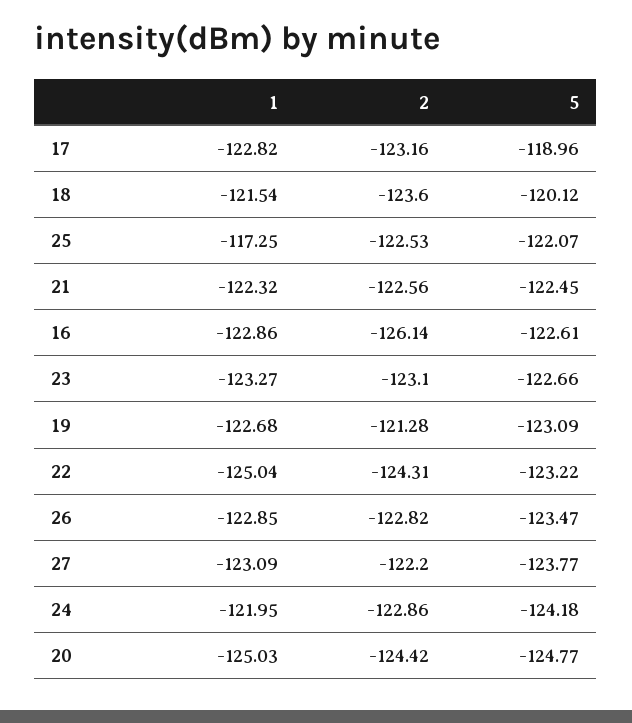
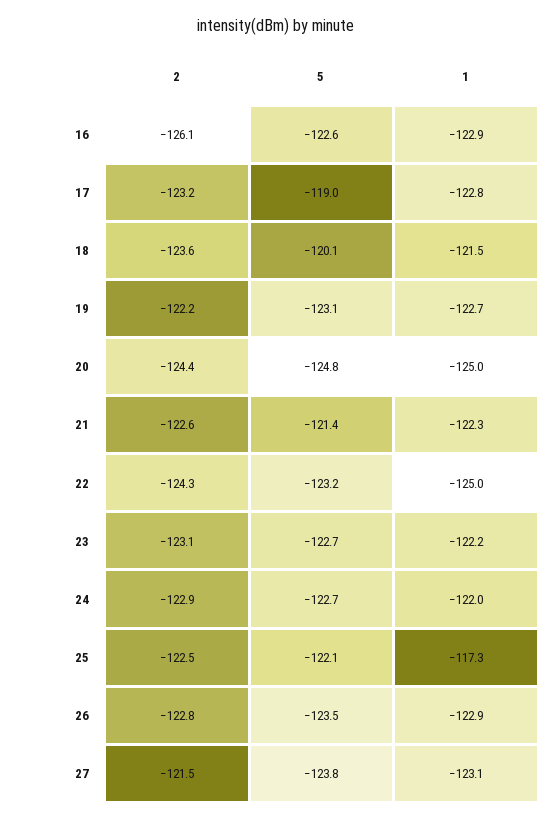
5, 21: -122.45 -> -121.4
1, 23: -123.27 -> -122.2
2, 19: -121.28 -> -122.2
2, 27: -122.2 -> -121.5
5, 24: -124.18 -> -122.7

